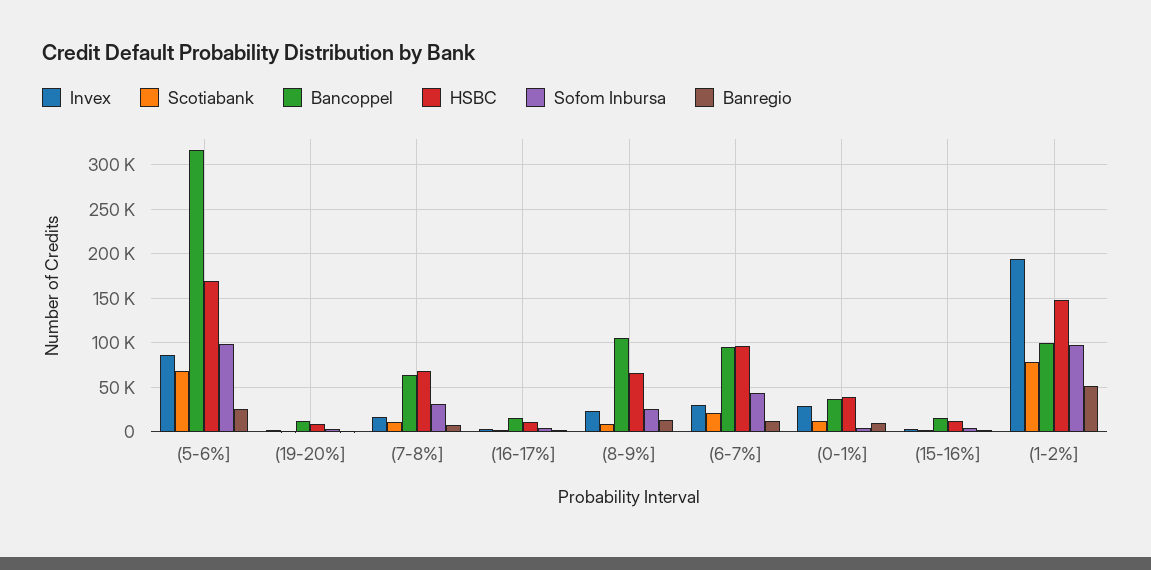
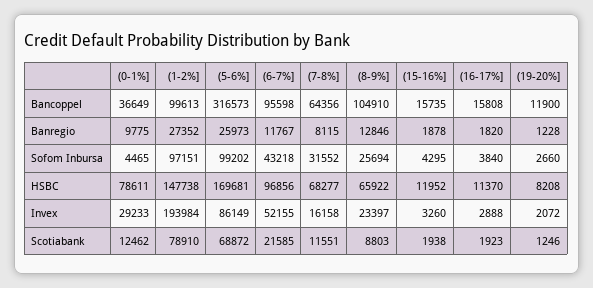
Invex, (6-7%]: 30000 -> 52155
HSBC, (0-1%]: 40000 -> 78611
Banregio, (1-2%]: 50000 -> 27352

